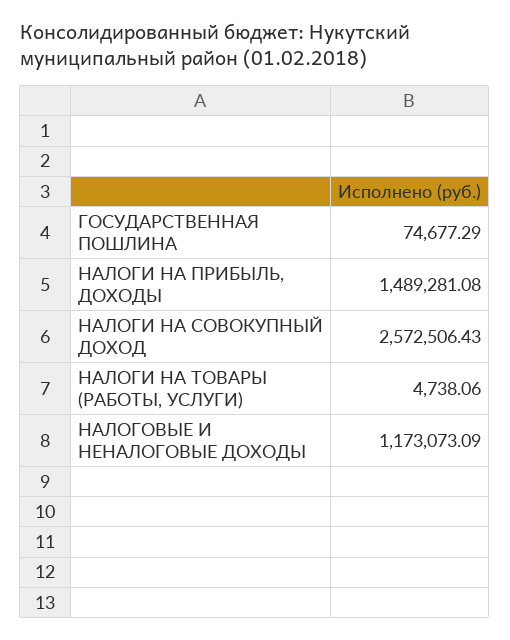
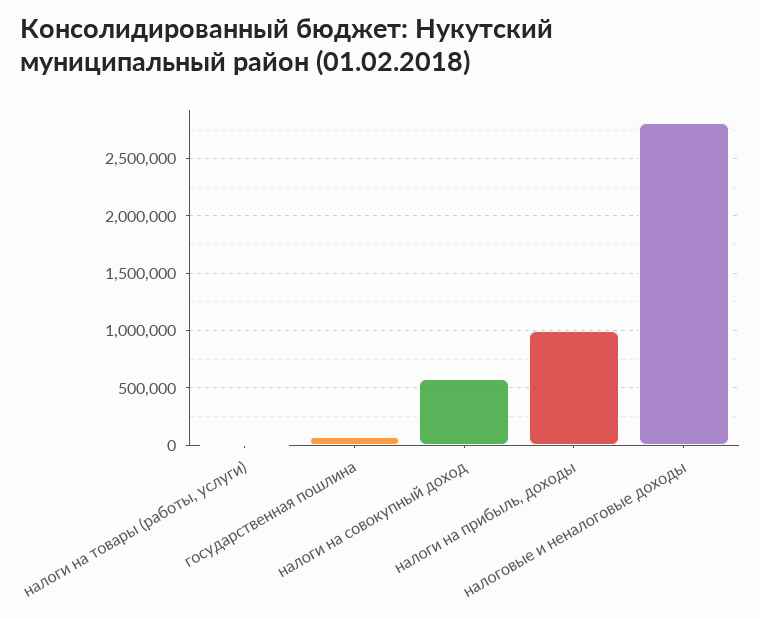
НАЛОГИ НА ПРИБЫЛЬ, ДОХОДЫ: 1489281.08 -> 1000000
НАЛОГИ НА СОВОКУПНЫЙ ДОХОД: 2572506.43 -> 600000
НАЛОГОВЫЕ И НЕНАЛОГОВЫЕ ДОХОДЫ: 1173073.09 -> 2800000

